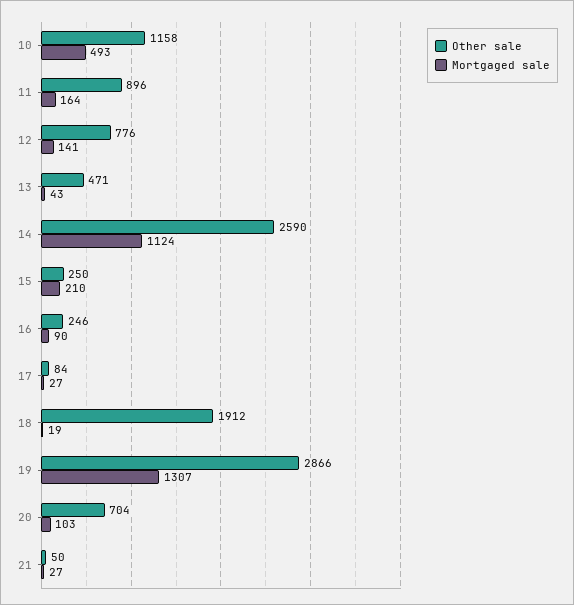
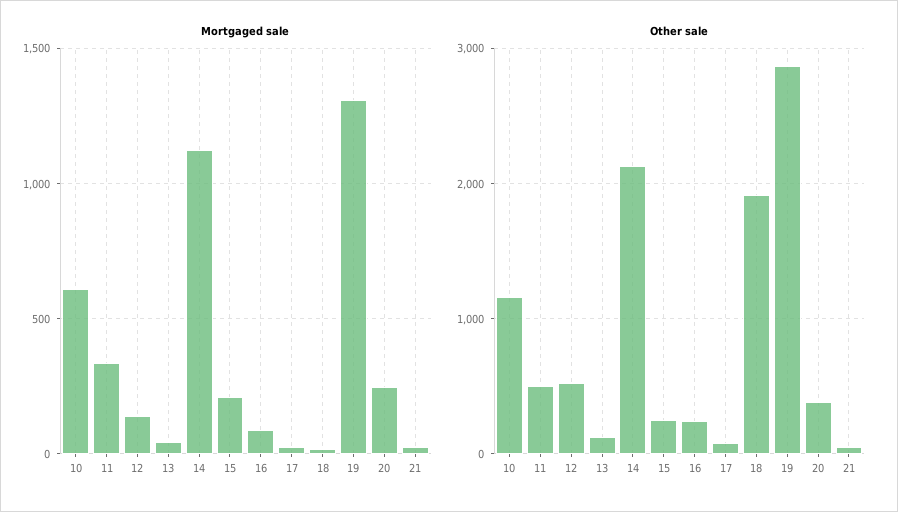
Mortgaged sale, 10: 493 -> 600
Other sale, 11: 896 -> 500
Mortgaged sale, 11: 164 -> 350
Other sale, 12: 776 -> 500
Other sale, 13: 471 -> 100
Other sale, 14: 2590 -> 2100
Other sale, 20: 704 -> 400
Mortgaged sale, 20: 103 -> 250

